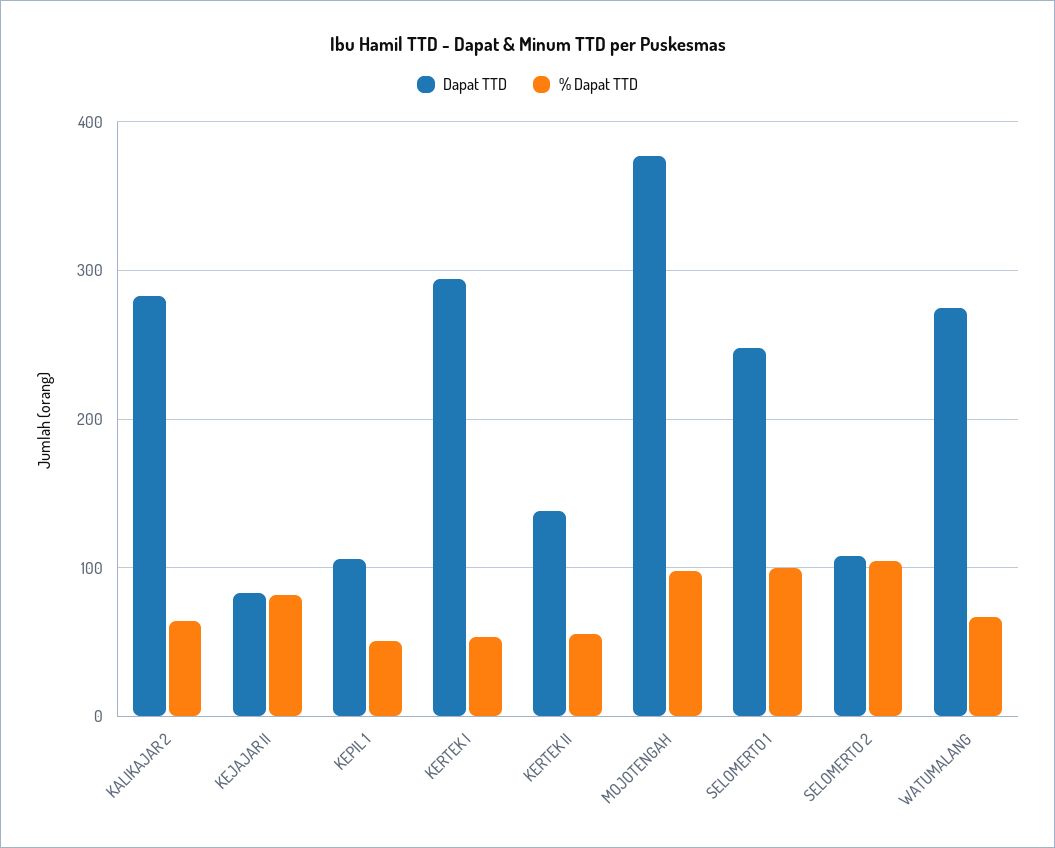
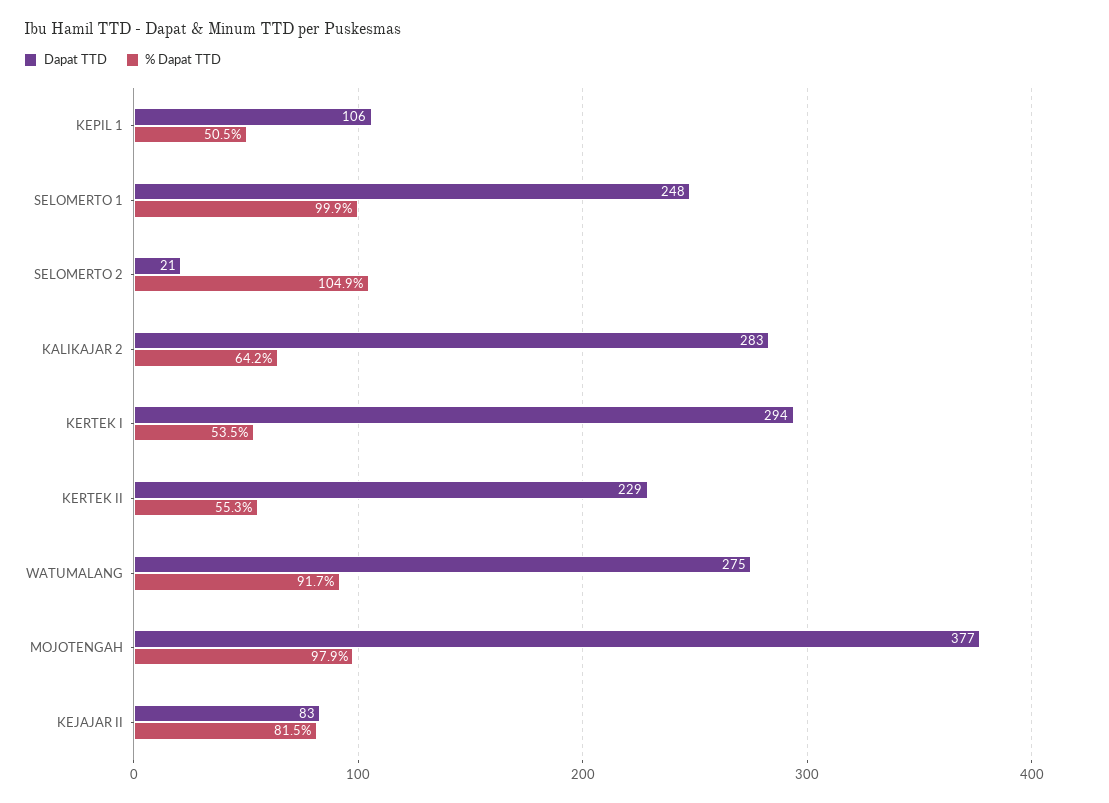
Dapat TTD, KERTEK II: 140 -> 229
Dapat TTD, SELOMERTO 2: 110 -> 21
% Dapat TTD, WATUMALANG: 70 -> 91.7

